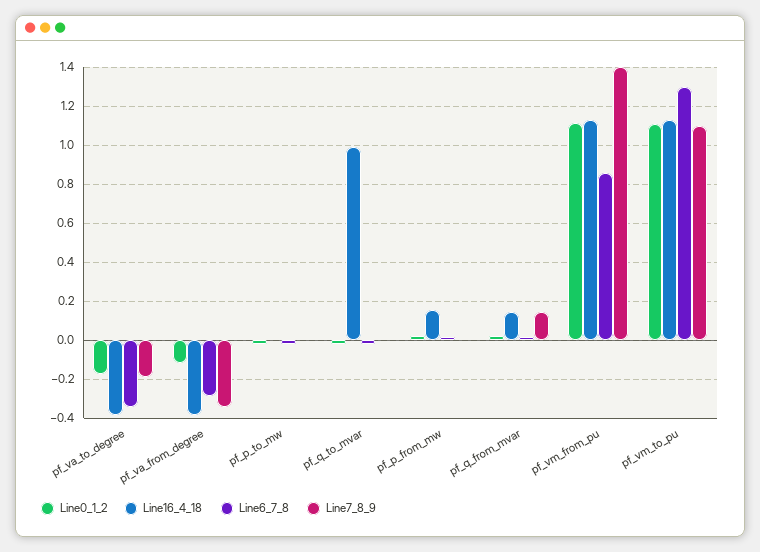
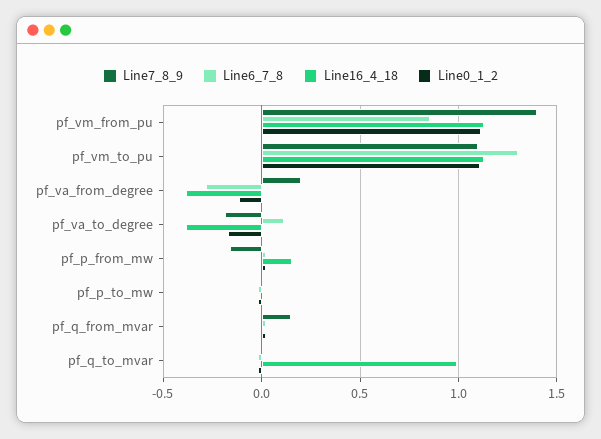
Line6_7_8, pf_va_to_degree: -0.35 -> 0.1
Line7_8_9, pf_va_from_degree: -0.35 -> 0.2
Line7_8_9, pf_p_from_mw: 0 -> -0.15
Line16_4_18, pf_q_from_mvar: 0.15 -> 0

